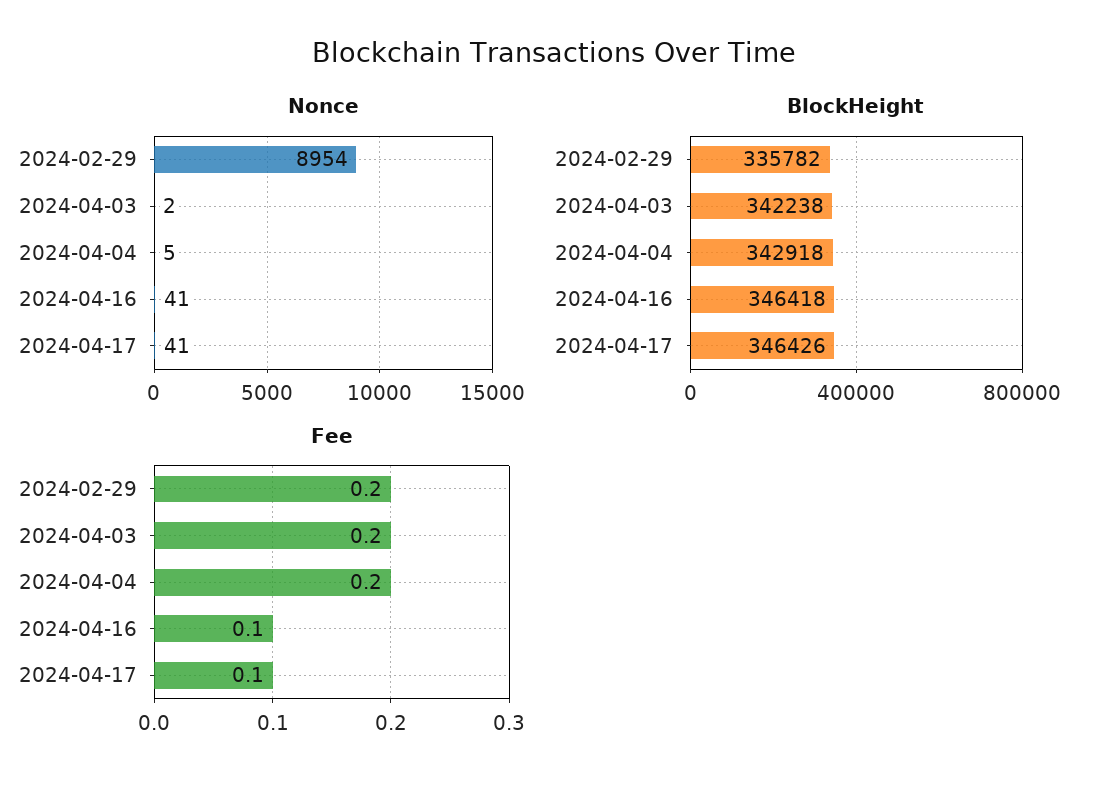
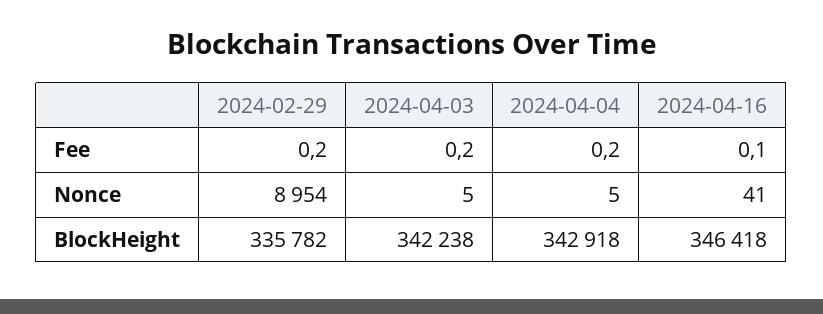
Nonce, 2024-04-03: 2 -> 5
Nonce, 2024-04-17: 41 -> none
BlockHeight, 2024-04-17: 346426 -> none
Fee, 2024-04-17: 0.1 -> none

